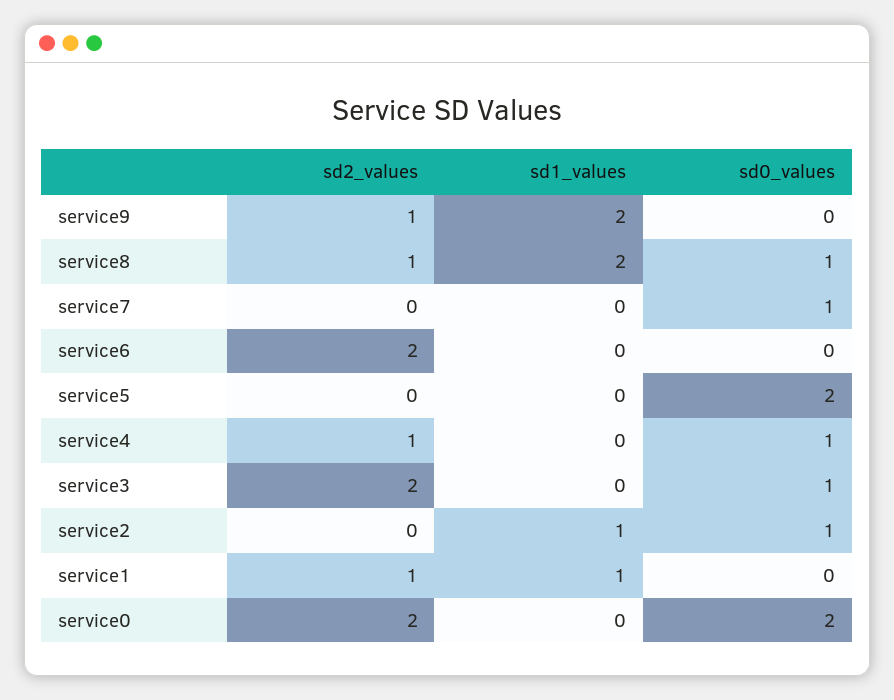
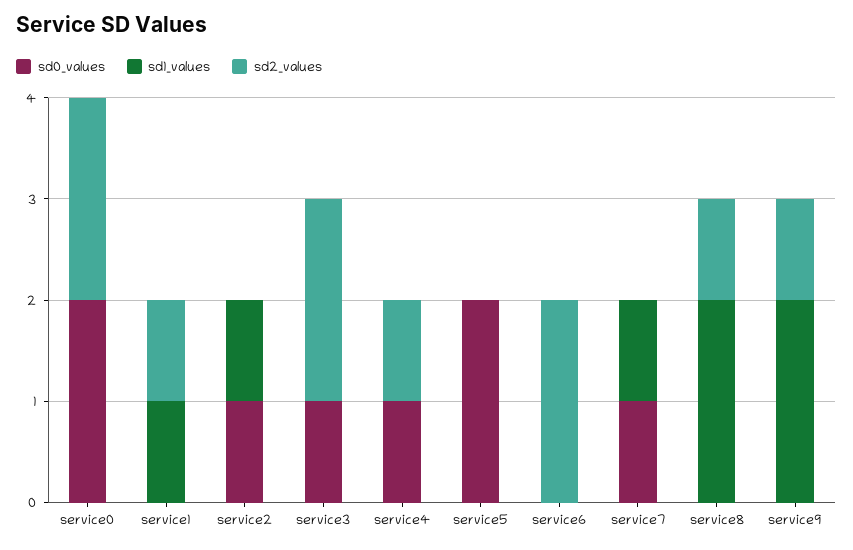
sd0_values, service8: 1 -> 0
sd1_values, service7: 0 -> 1

